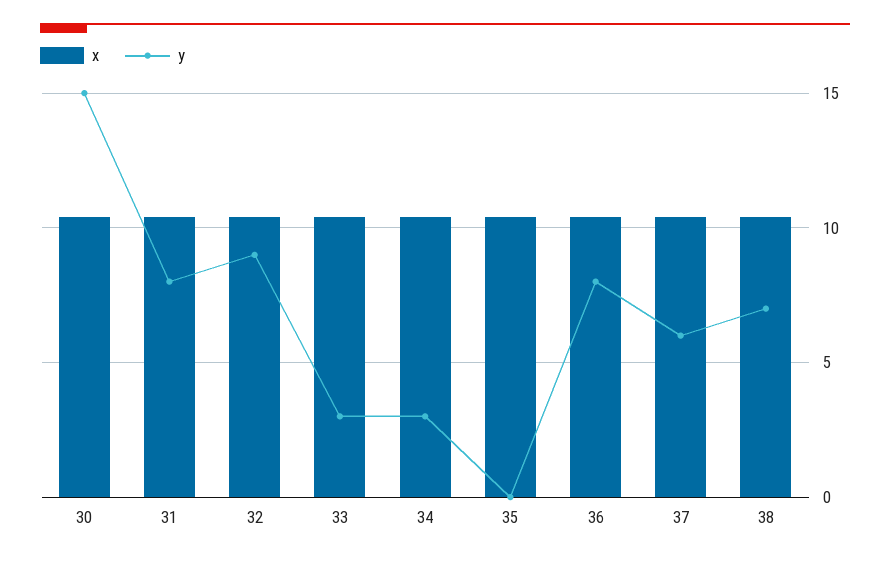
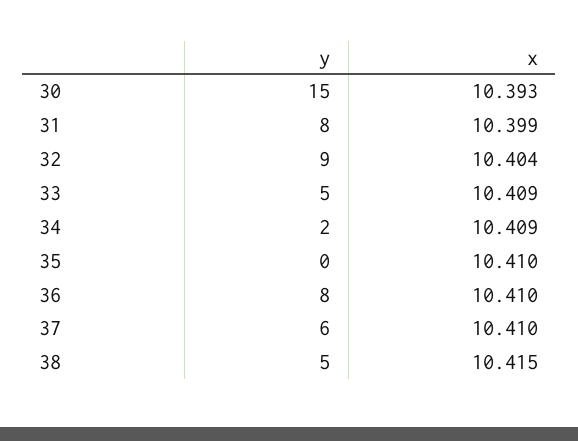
y, 33: 3 -> 5
y, 34: 3 -> 2
y, 38: 7 -> 5

